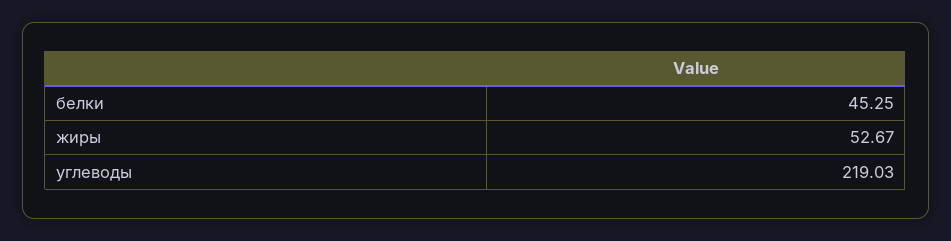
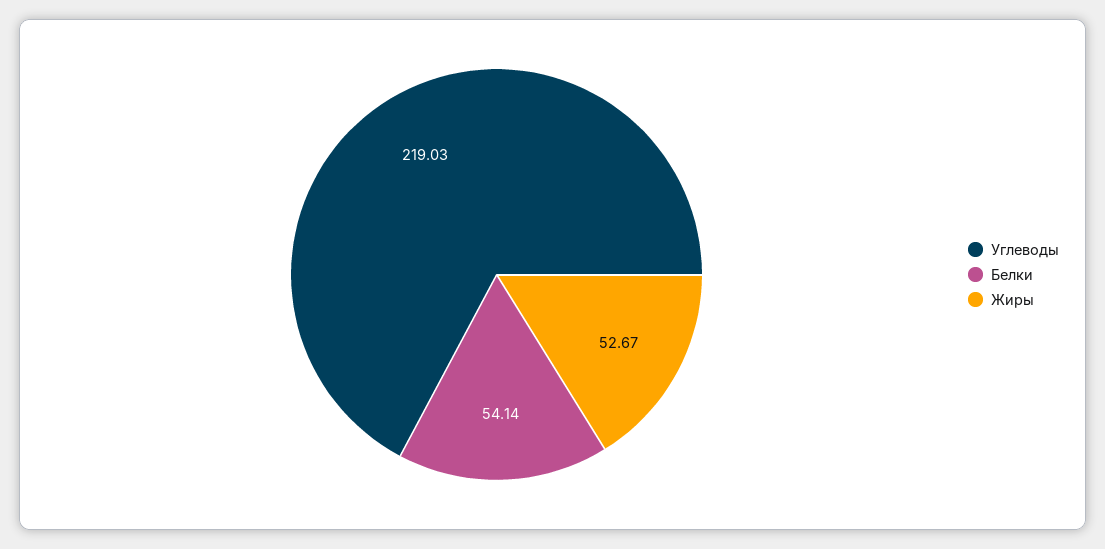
белки: 45.25 -> 54.14

